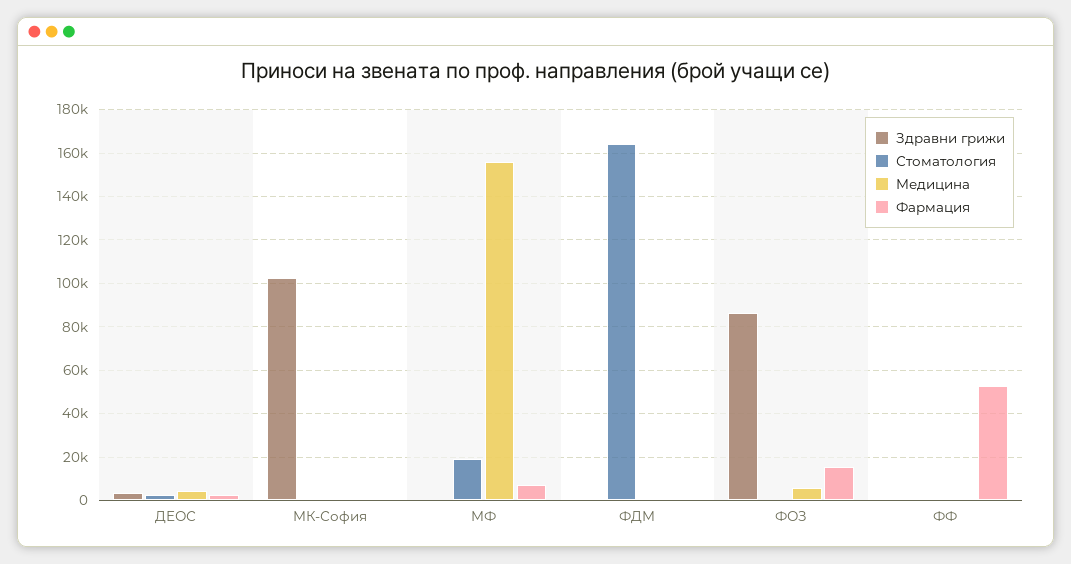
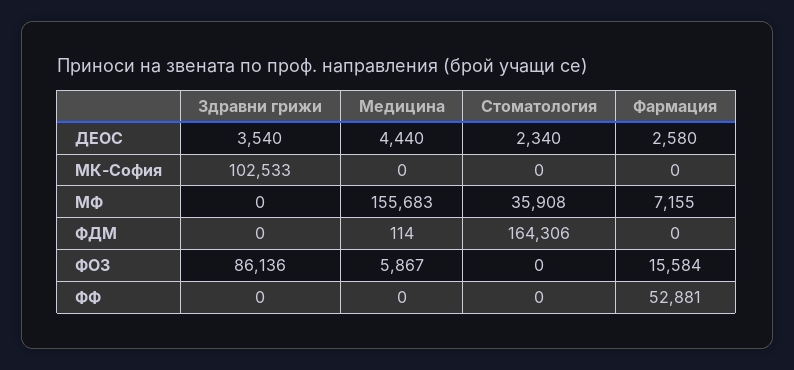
Стоматология, МФ: 20000 -> 35908

